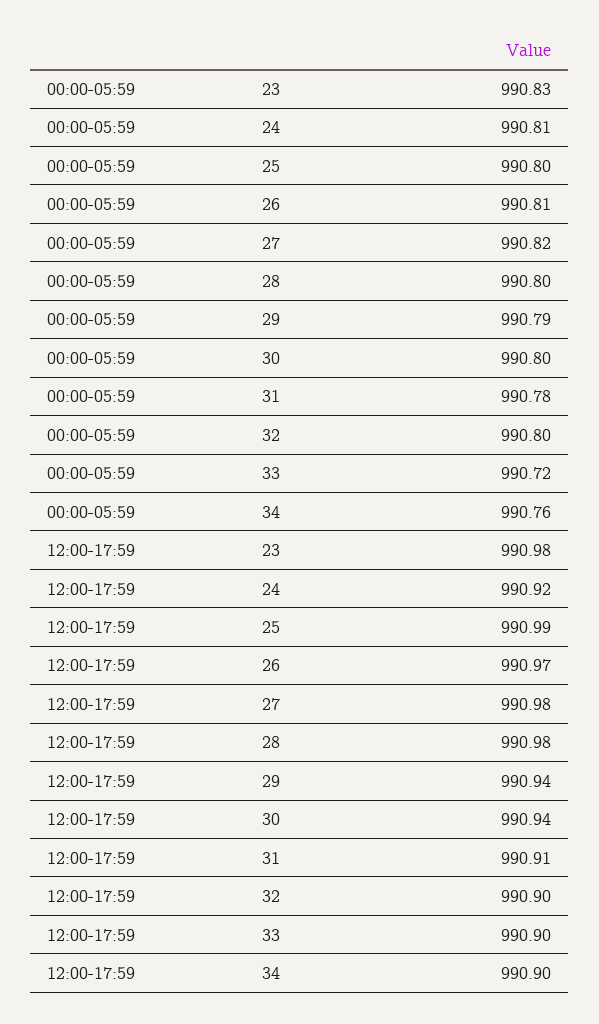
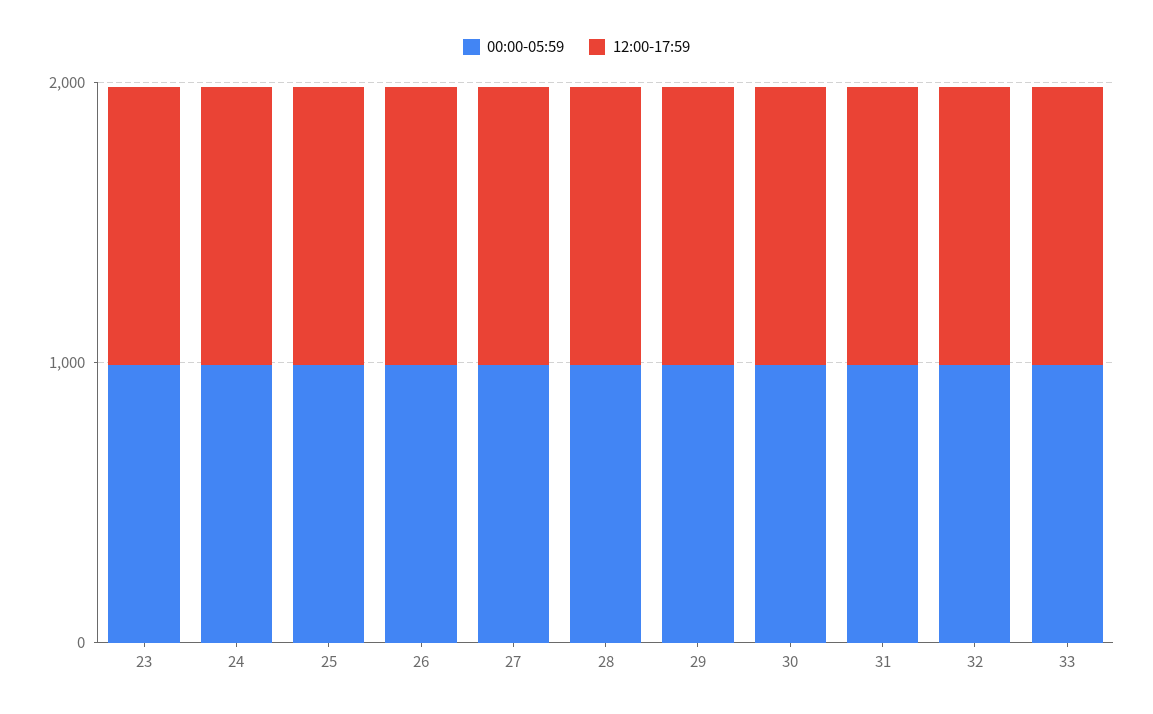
00:00-05:59, 34: 990.76 -> none
12:00-17:59, 34: 990.9 -> none

